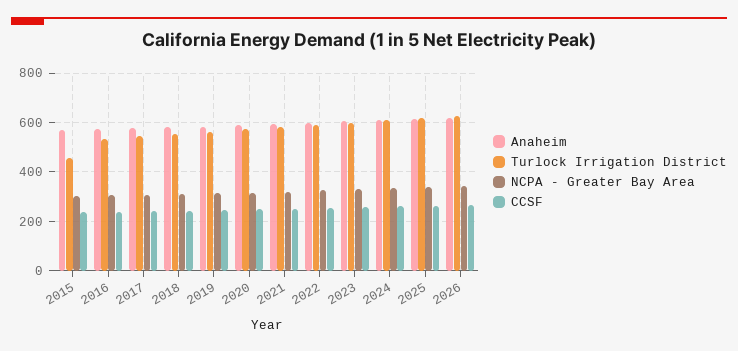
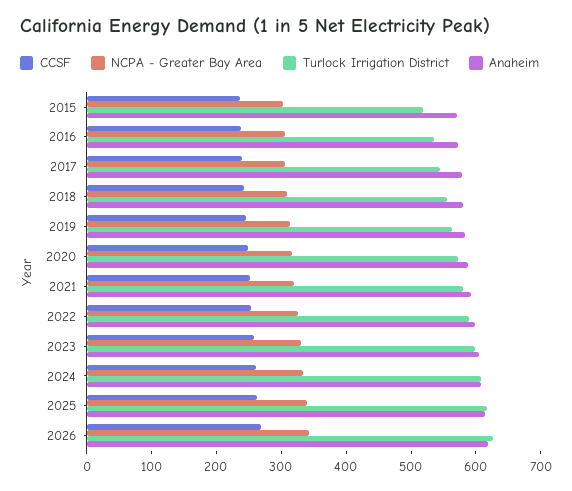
Turlock Irrigation District, 2015: 450 -> 520

